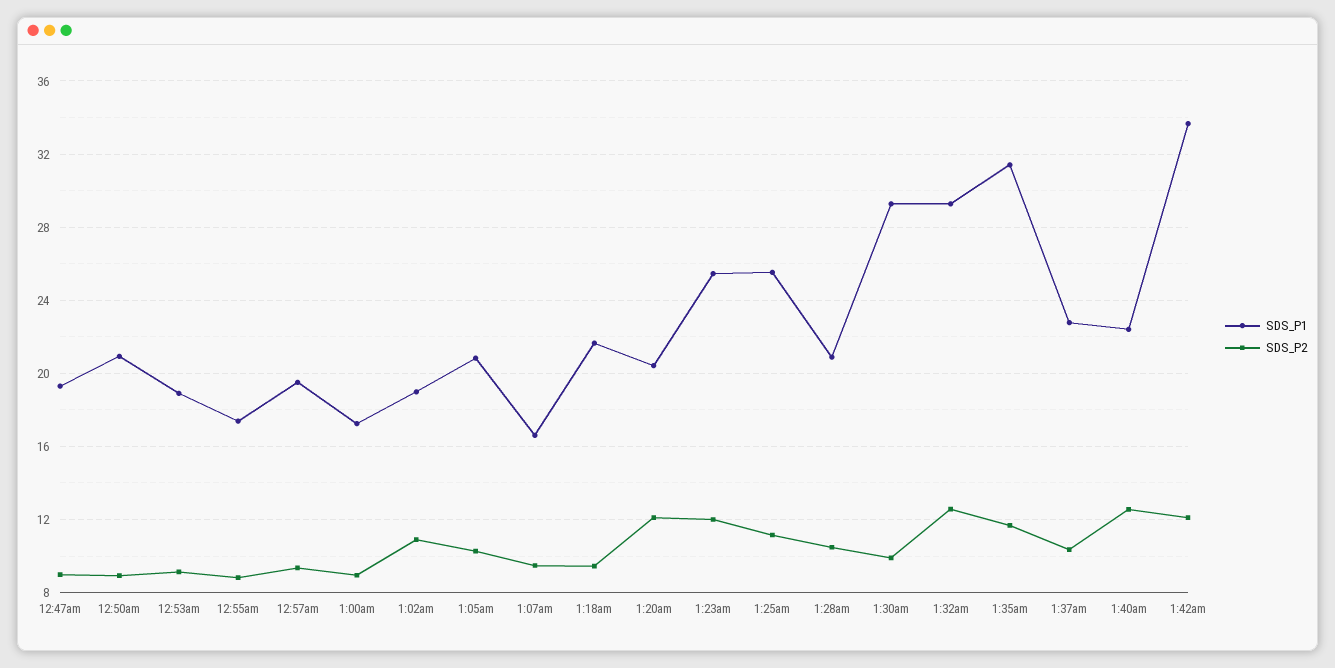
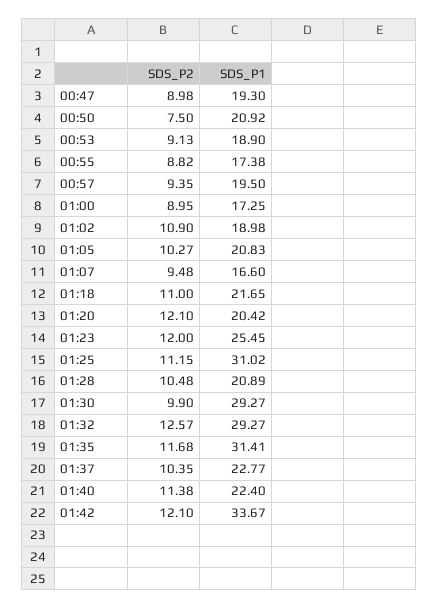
SDS_P2, 12:50am: 9 -> 7.5
SDS_P2, 1:18am: 9.5 -> 11
SDS_P1, 1:25am: 25.5 -> 31.02
SDS_P2, 1:40am: 12.5 -> 11.38

